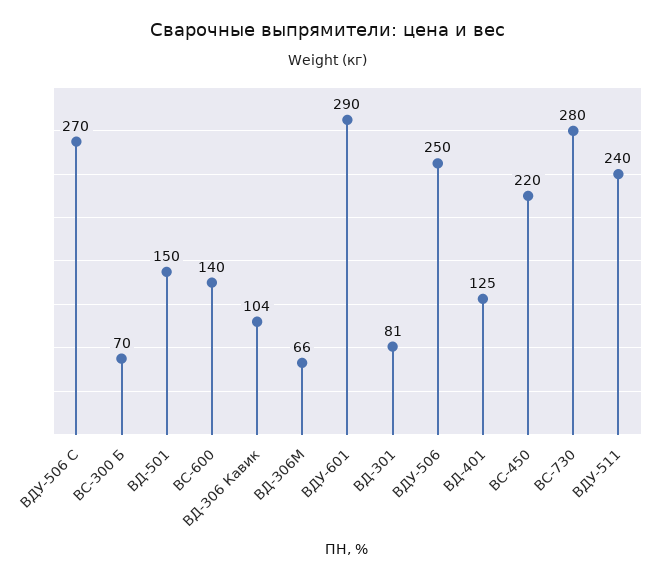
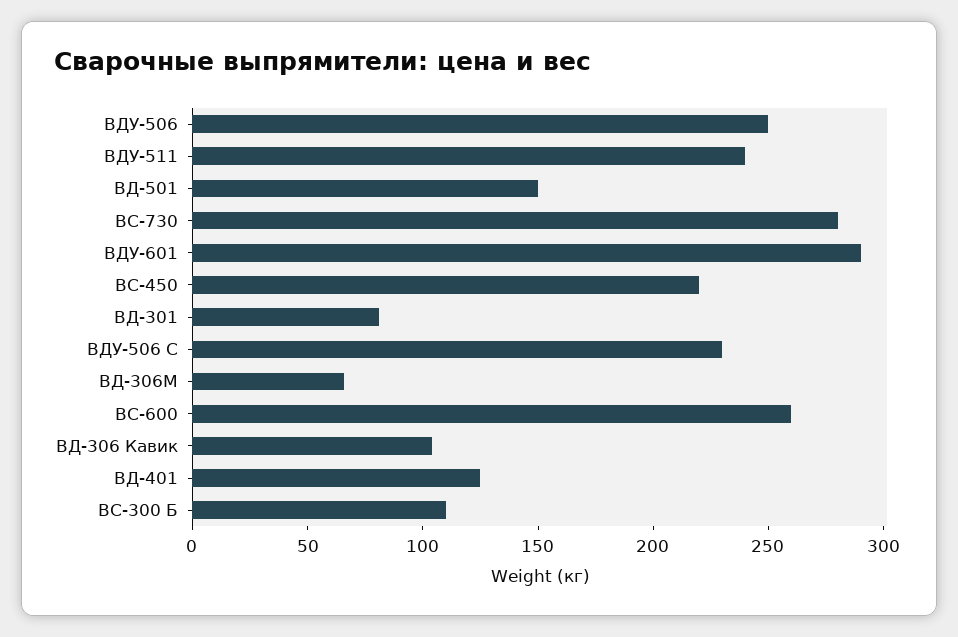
ВДУ-506 С: 270 -> 230
ВС-300 Б: 70 -> 110
ВС-600: 140 -> 260

